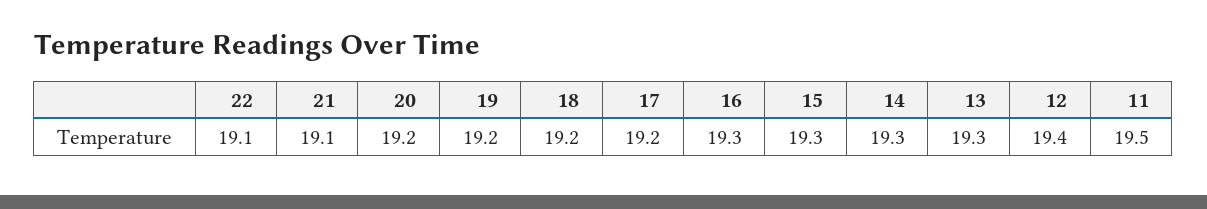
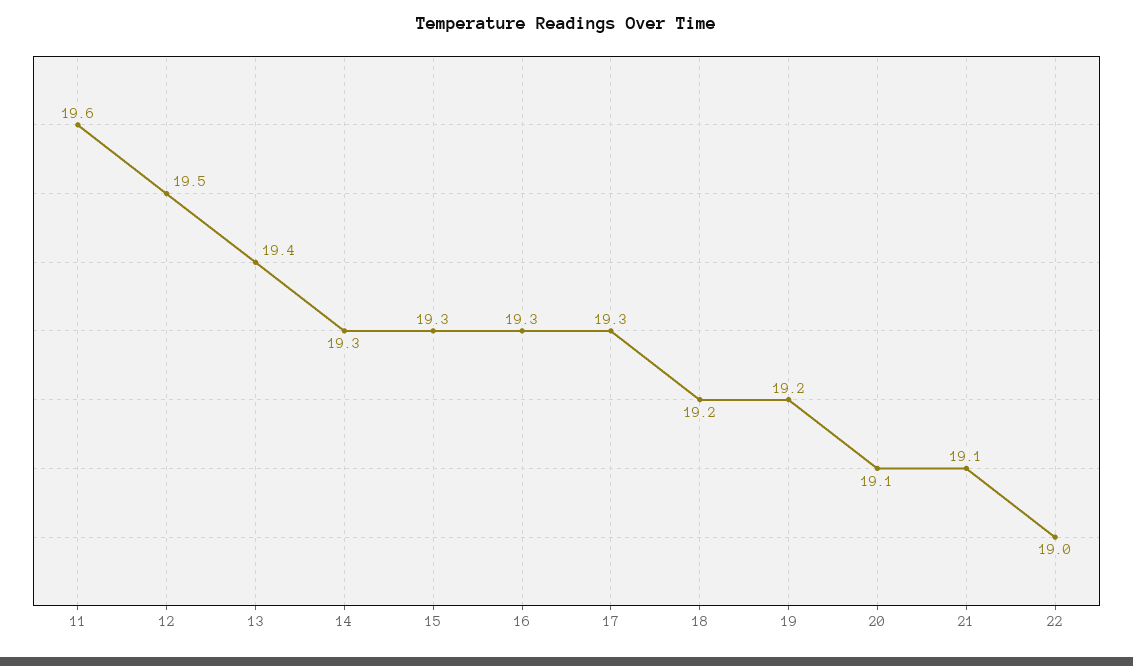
22: 19.1 -> 19
20: 19.2 -> 19.1
17: 19.2 -> 19.3
13: 19.3 -> 19.4
12: 19.4 -> 19.5
11: 19.5 -> 19.6

